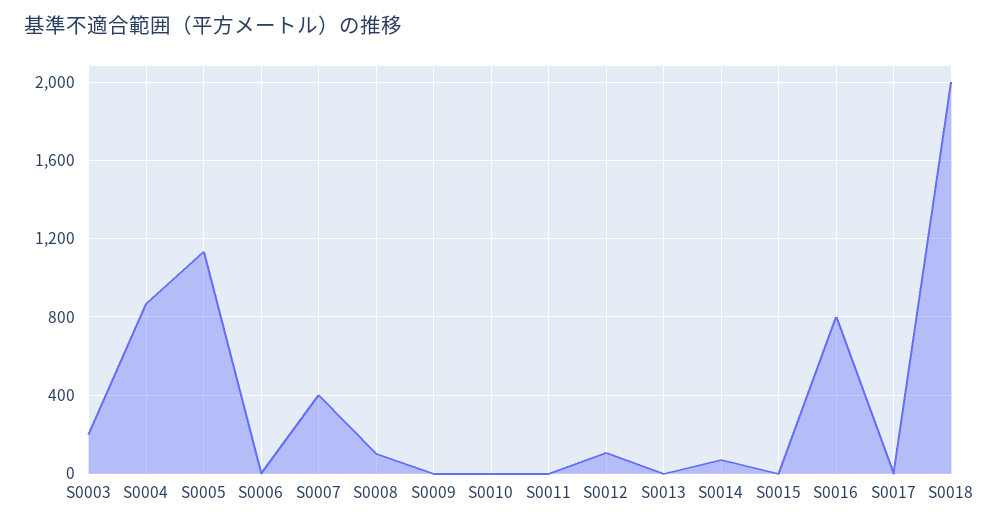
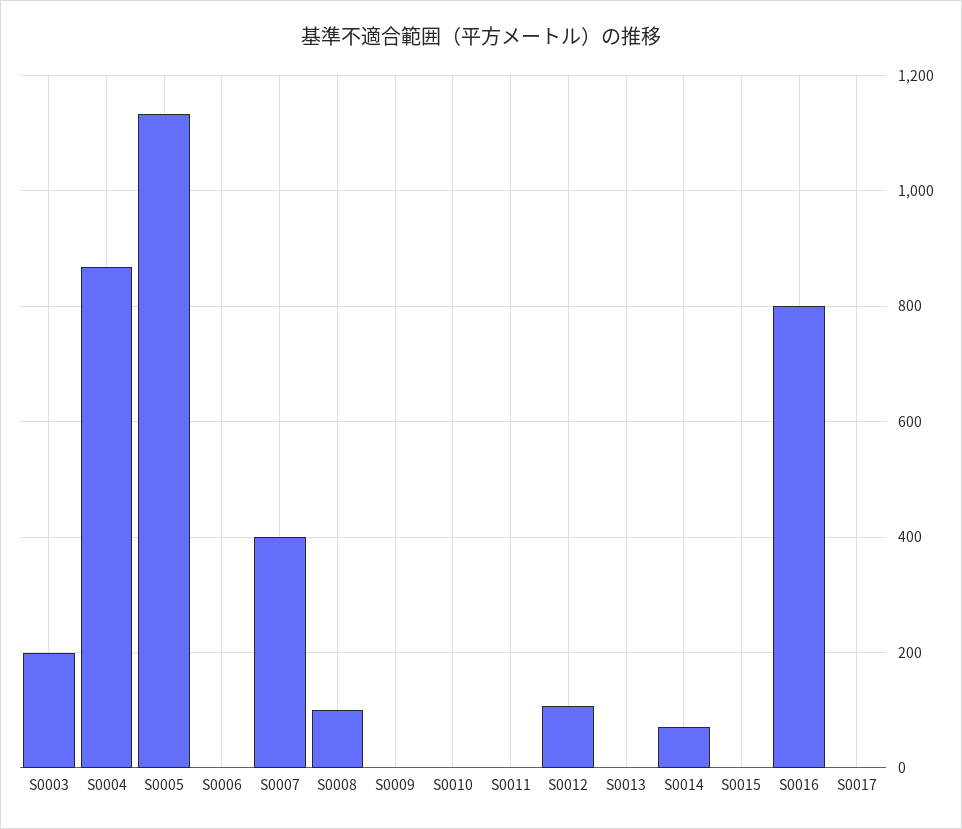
S0018: 2000 -> none

